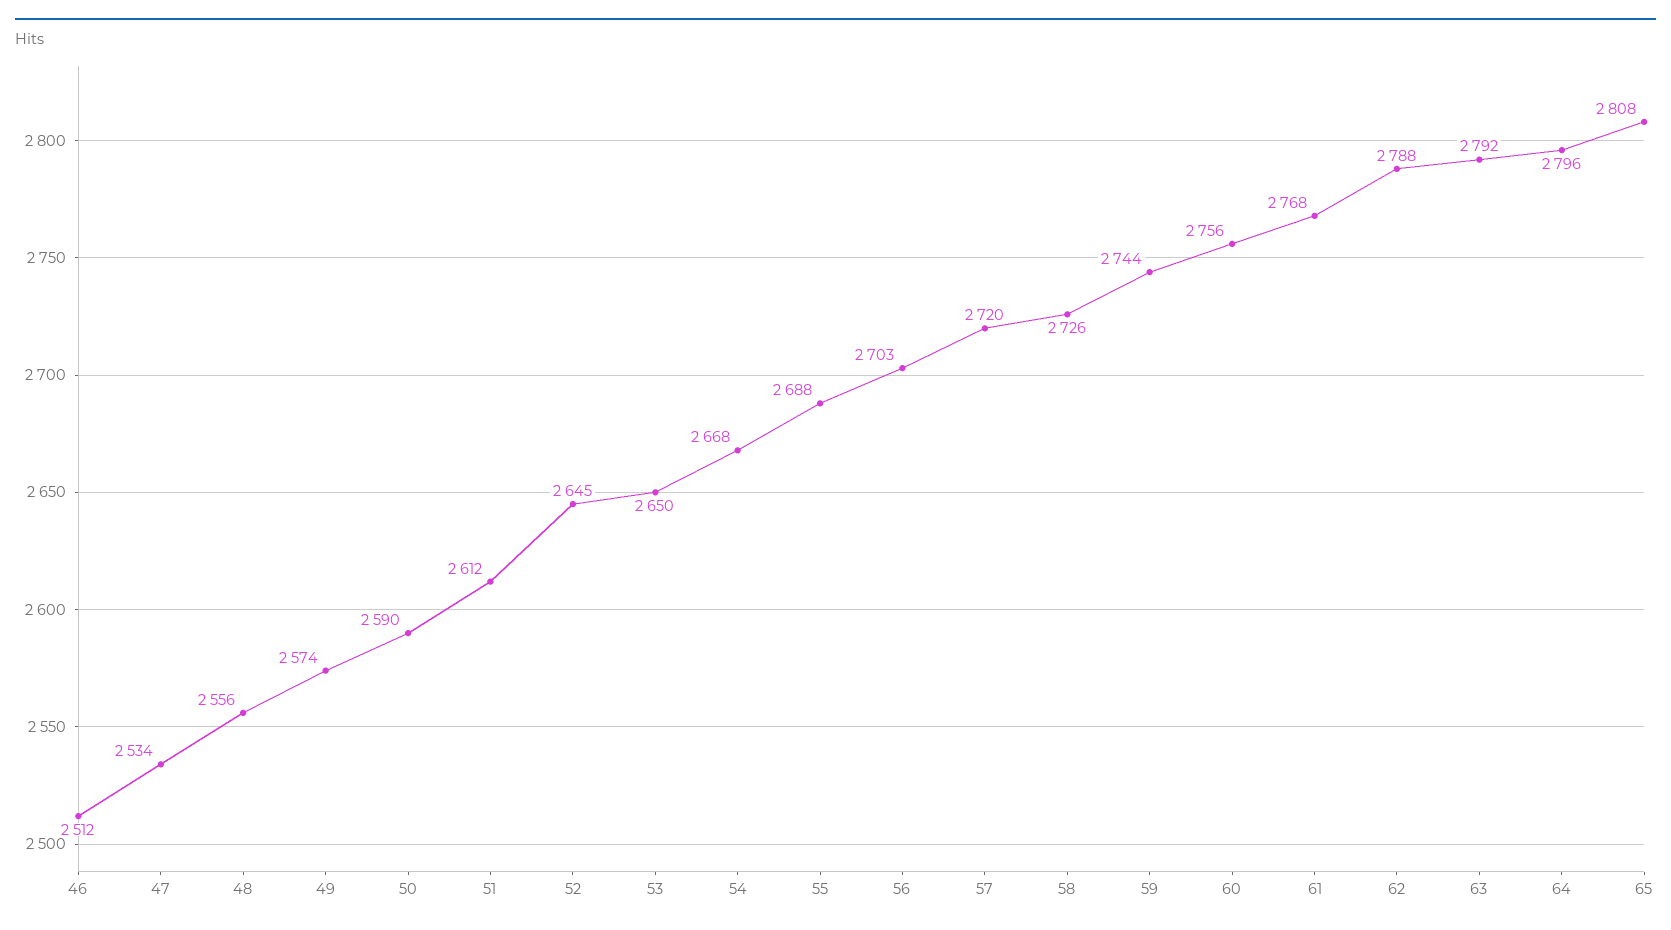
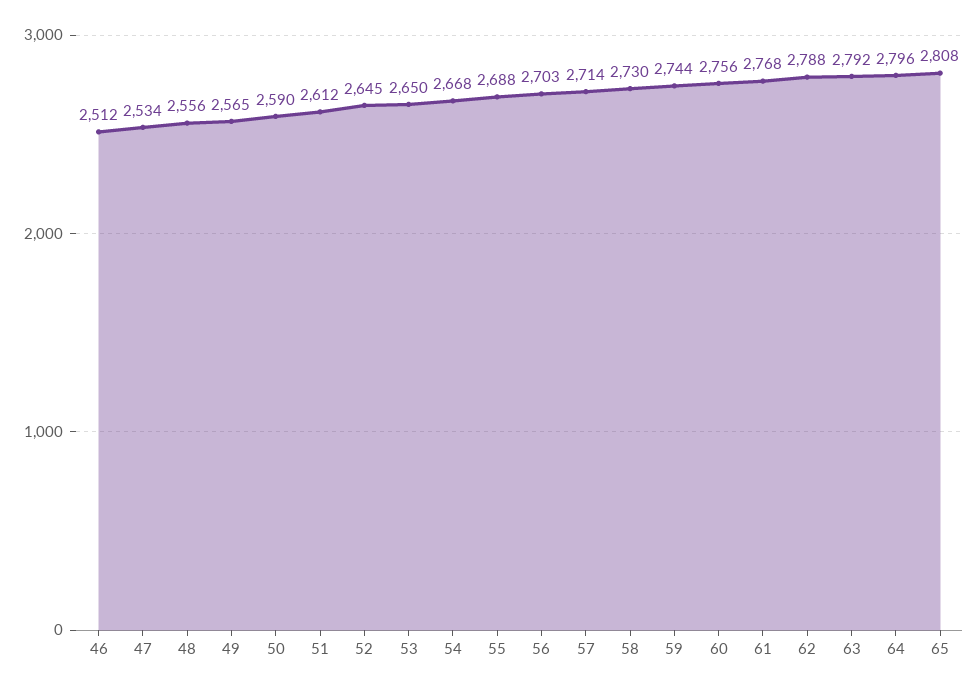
49: 2574 -> 2565
57: 2720 -> 2714
58: 2726 -> 2730

